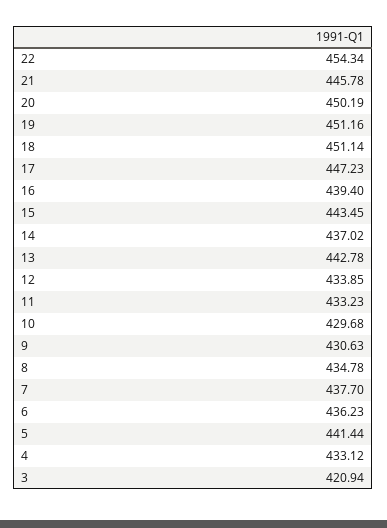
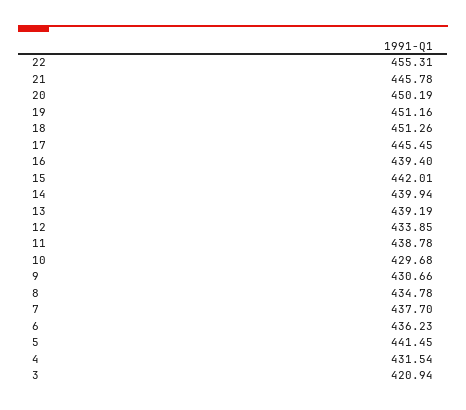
22: 454.34 -> 455.31
18: 451.14 -> 451.26
17: 447.23 -> 445.45
15: 443.45 -> 442.01
14: 437.02 -> 439.94
13: 442.78 -> 439.19
11: 433.23 -> 438.78
9: 430.63 -> 430.66
5: 441.44 -> 441.45
4: 433.12 -> 431.54

